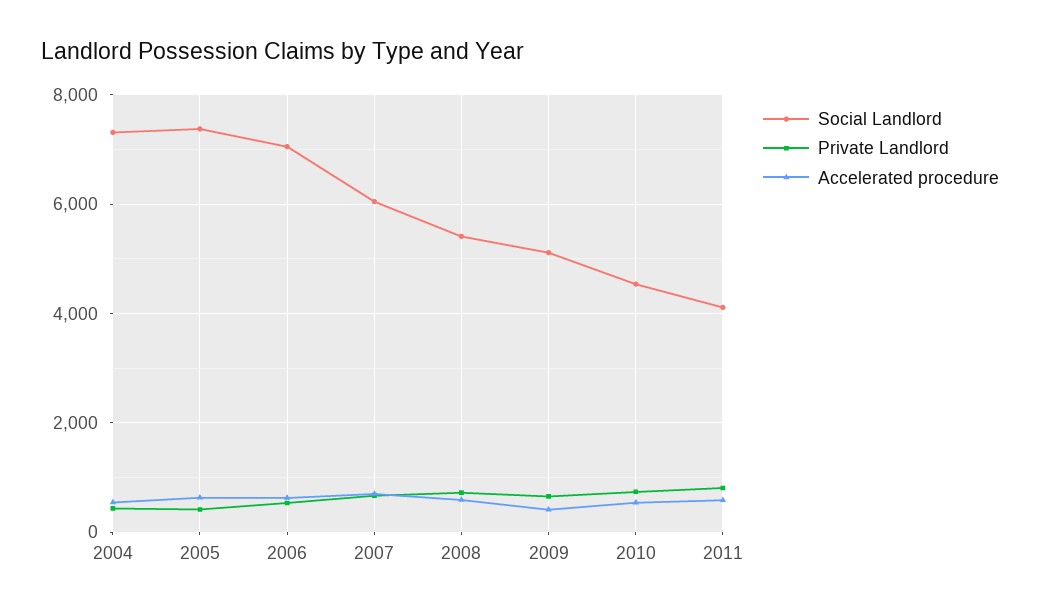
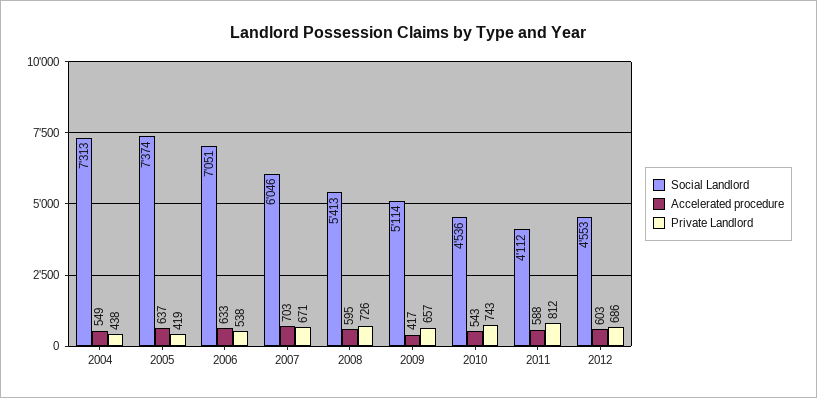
Social Landlord, 2012: none -> 4553
Accelerated procedure, 2012: none -> 603
Private Landlord, 2012: none -> 686

